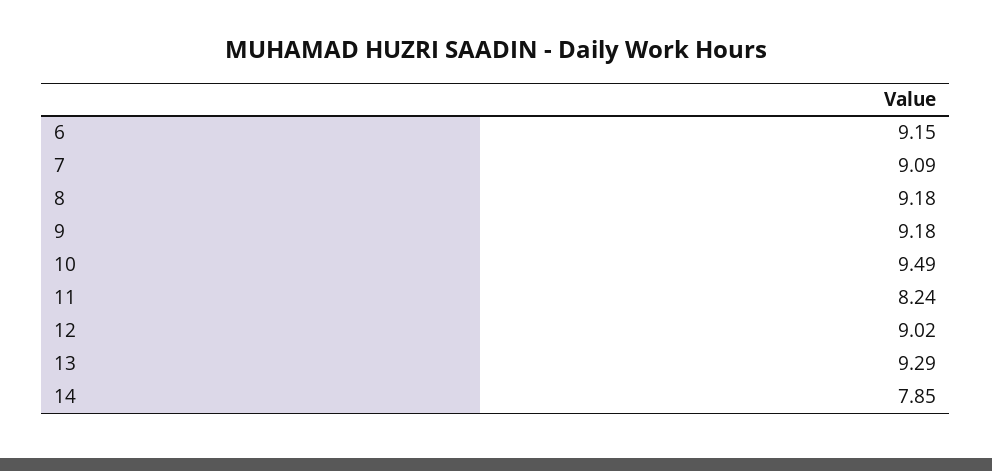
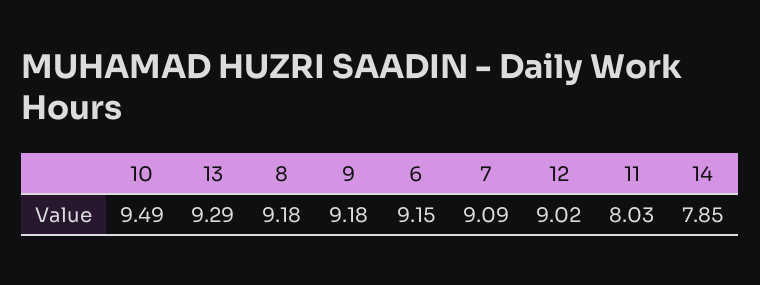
11: 8.24 -> 8.03

